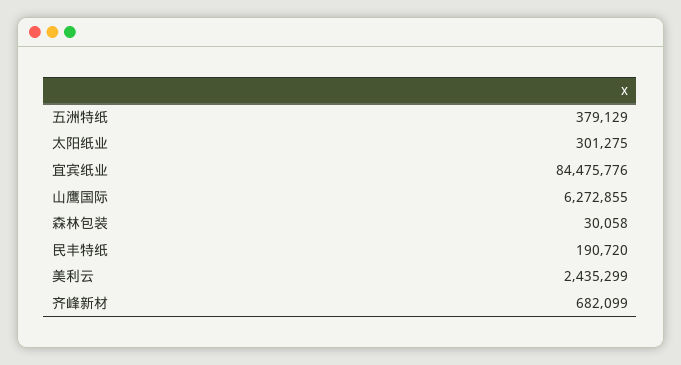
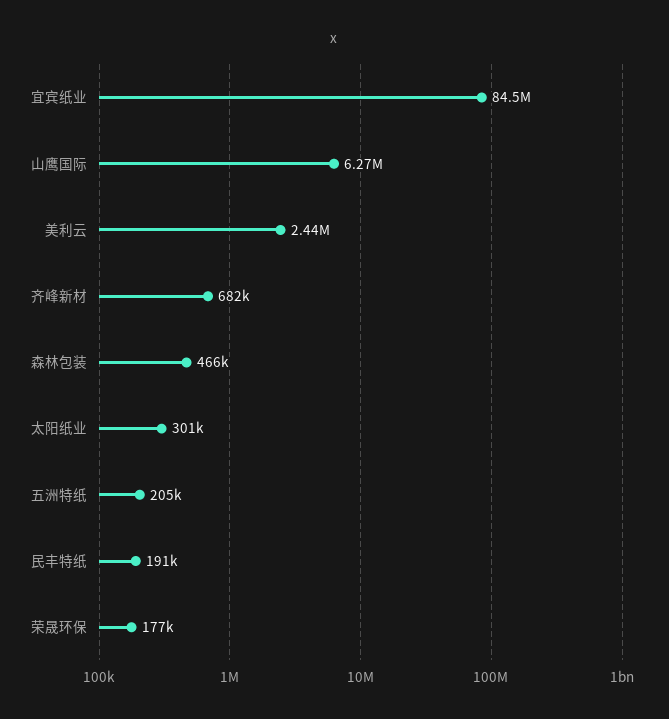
五洲特纸: 379129 -> 205000
森林包装: 30058 -> 466000
荣晟环保: none -> 177000

